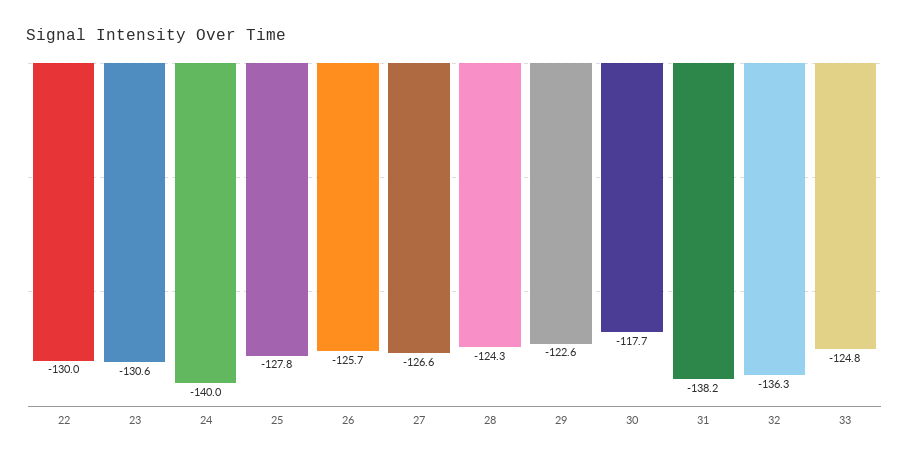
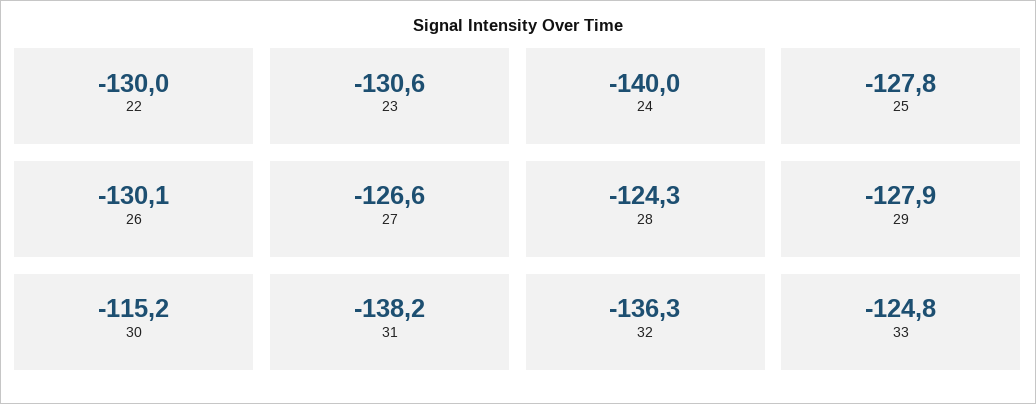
26: -125.7 -> -130.1
29: -122.6 -> -127.9
30: -117.7 -> -115.2

